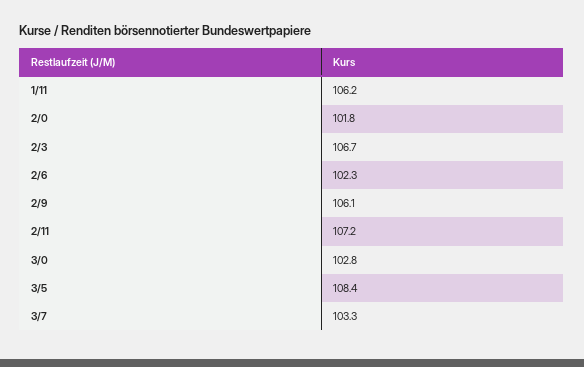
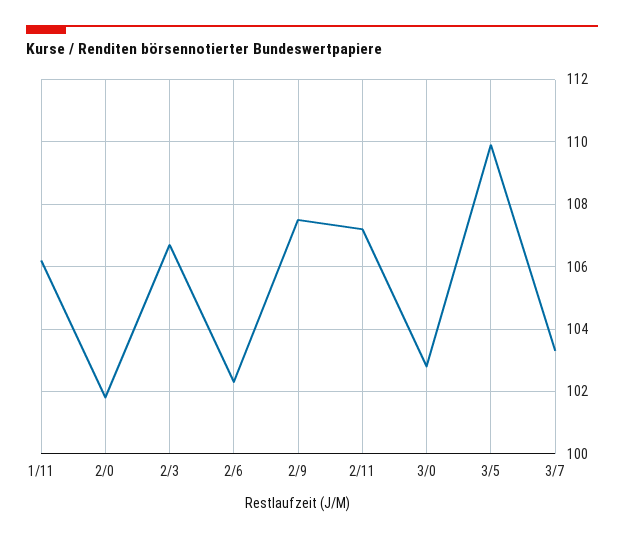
2/9: 106.1 -> 107.5
3/5: 108.4 -> 110

